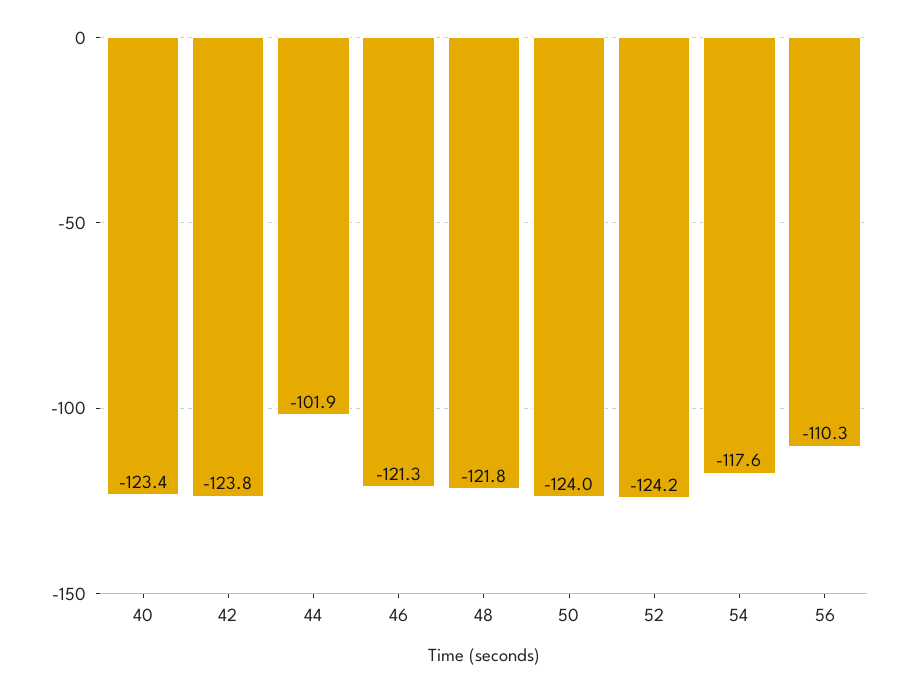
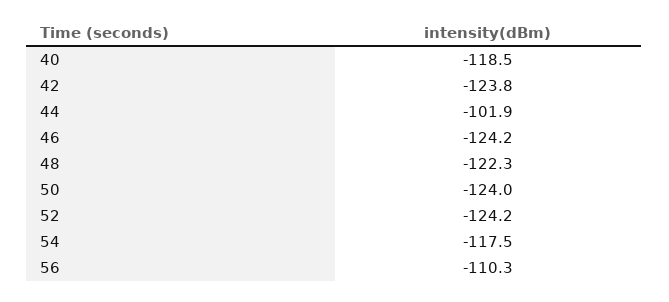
40: -123.4 -> -118.5
46: -121.3 -> -124.2
48: -121.8 -> -122.3
54: -117.6 -> -117.5

